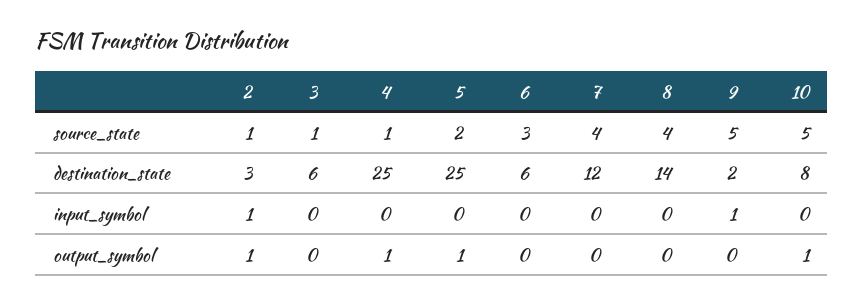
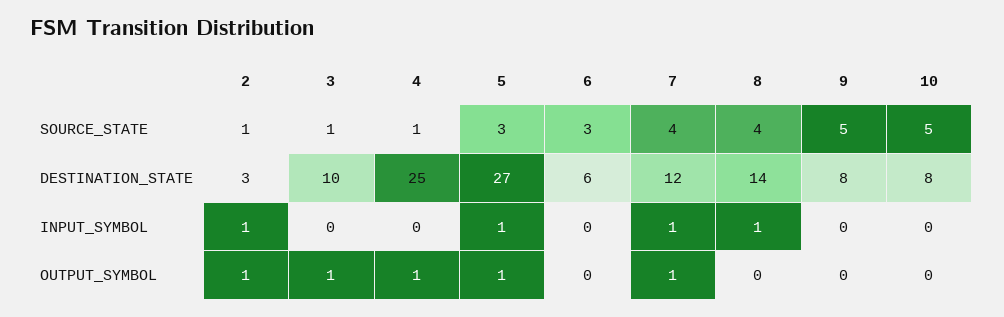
5, source_state: 2 -> 3
3, destination_state: 6 -> 10
5, destination_state: 25 -> 27
9, destination_state: 2 -> 8
5, input_symbol: 0 -> 1
7, input_symbol: 0 -> 1
8, input_symbol: 0 -> 1
9, input_symbol: 1 -> 0
3, output_symbol: 0 -> 1
7, output_symbol: 0 -> 1
10, output_symbol: 1 -> 0

